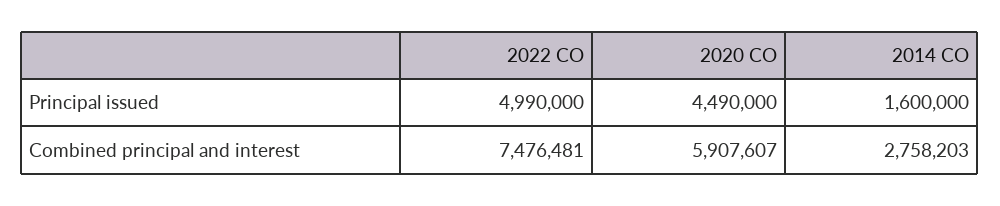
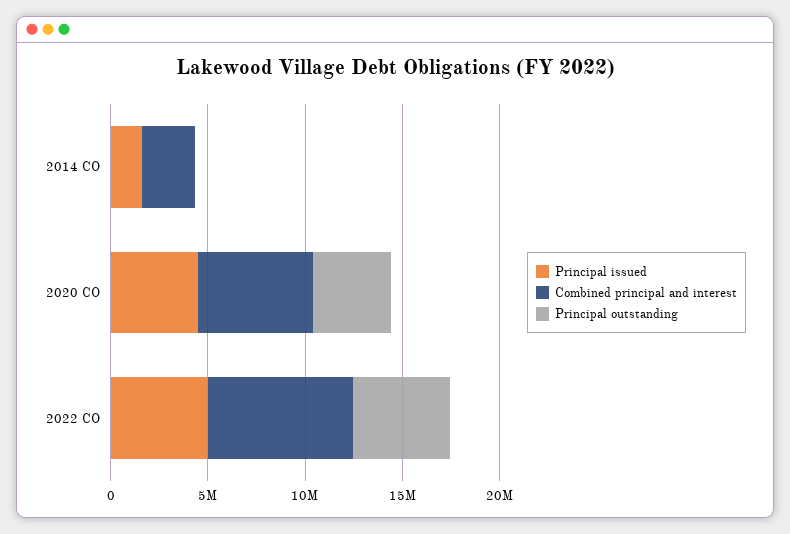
Principal outstanding, 2014 CO: none -> 0
Principal outstanding, 2020 CO: none -> 4000000
Principal outstanding, 2022 CO: none -> 5000000

